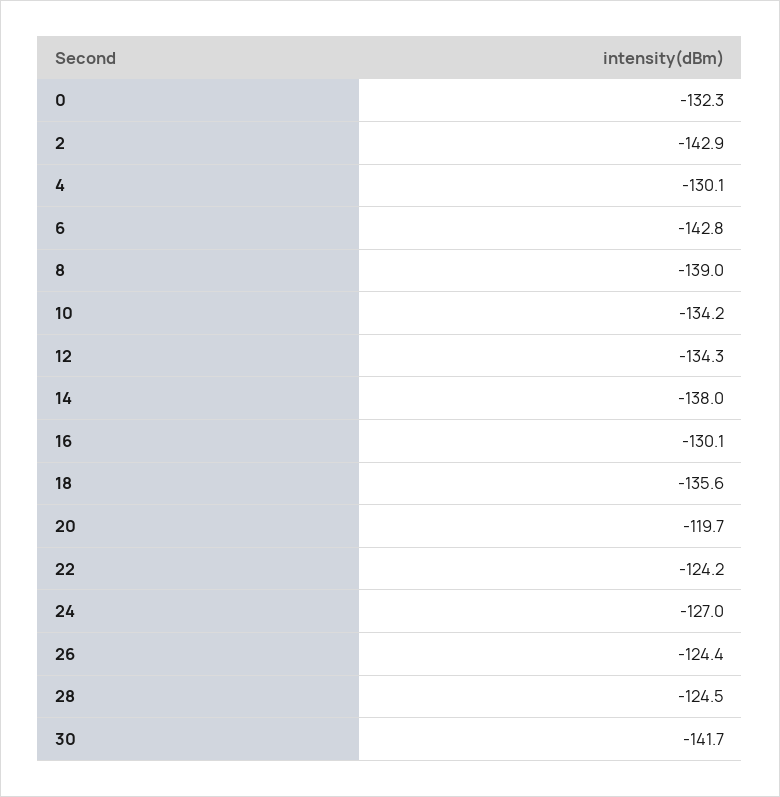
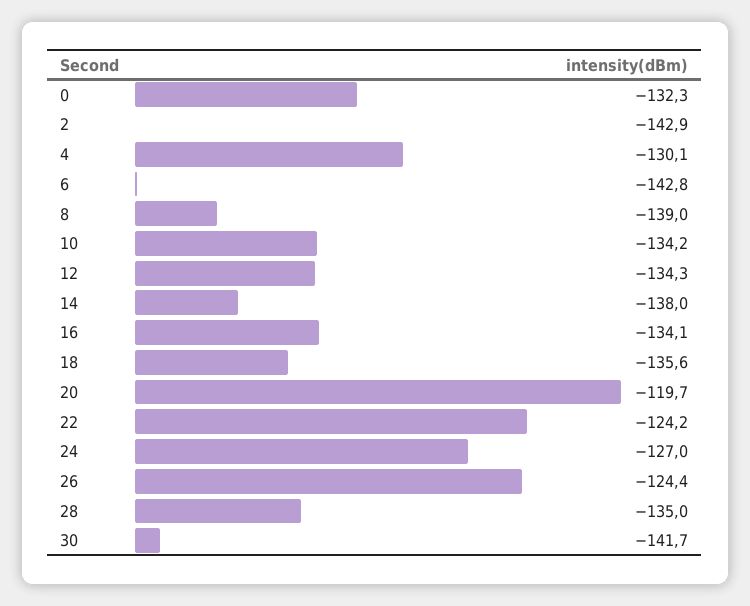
16: -130.1 -> -134.1
28: -124.5 -> -135

